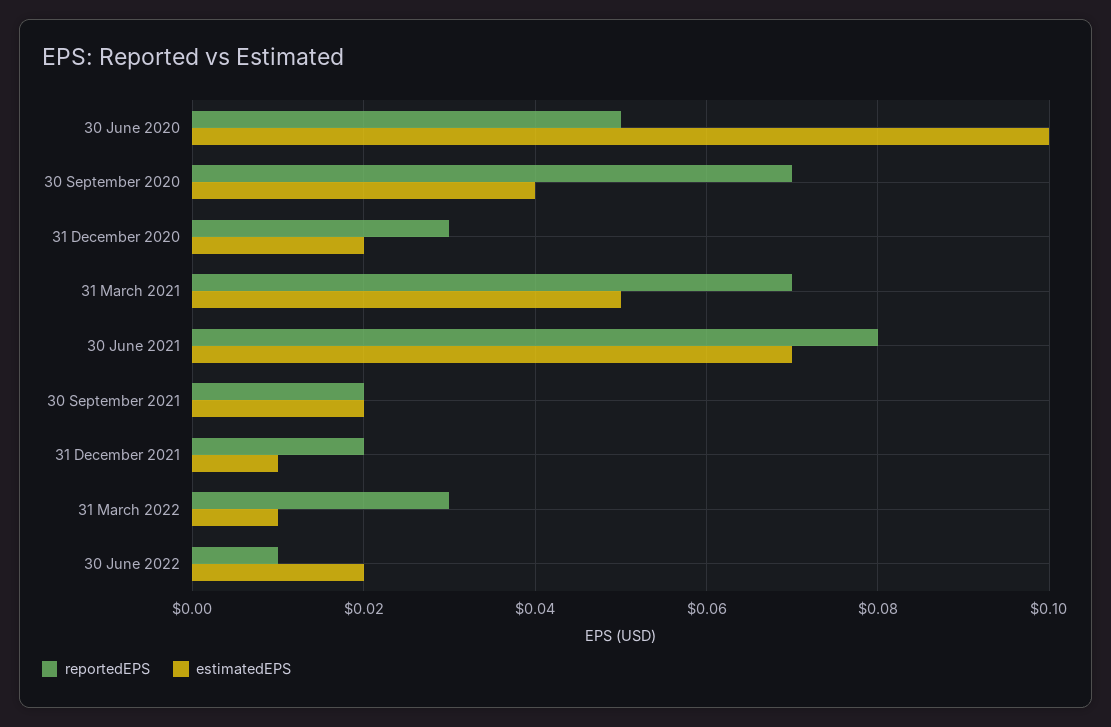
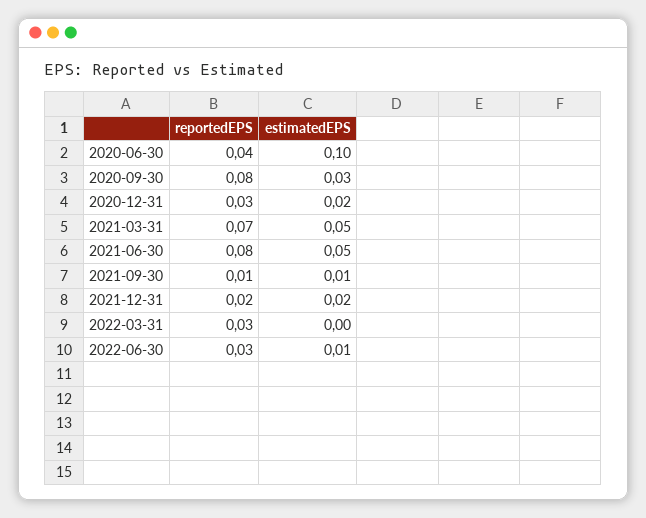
reportedEPS, 30 June 2020: 0.05 -> 0.04
reportedEPS, 30 September 2020: 0.07 -> 0.08
estimatedEPS, 30 September 2020: 0.04 -> 0.03
estimatedEPS, 30 June 2021: 0.07 -> 0.05
reportedEPS, 30 September 2021: 0.02 -> 0.01
estimatedEPS, 30 September 2021: 0.02 -> 0.01
estimatedEPS, 31 December 2021: 0.01 -> 0.02
estimatedEPS, 31 March 2022: 0.01 -> 0
reportedEPS, 30 June 2022: 0.01 -> 0.03
estimatedEPS, 30 June 2022: 0.02 -> 0.01

